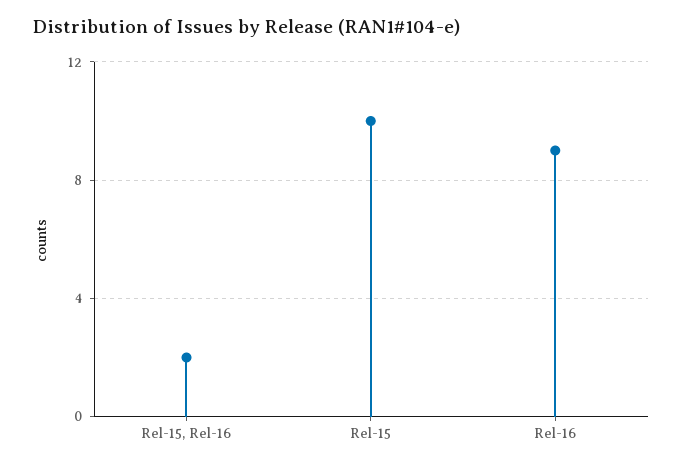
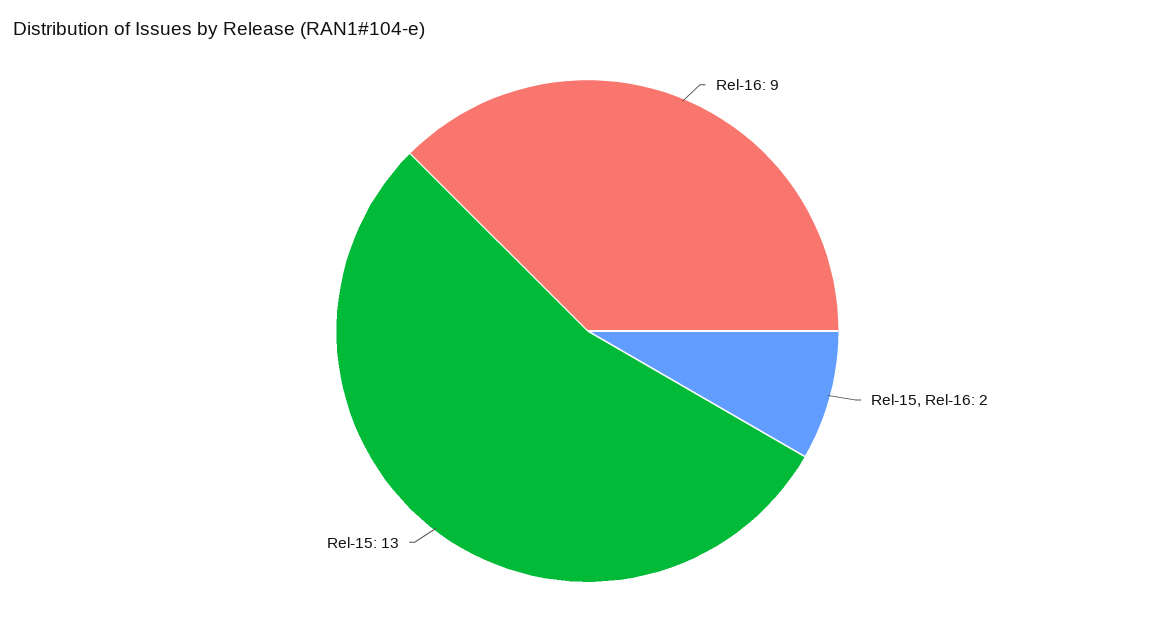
Rel-15: 10 -> 13

